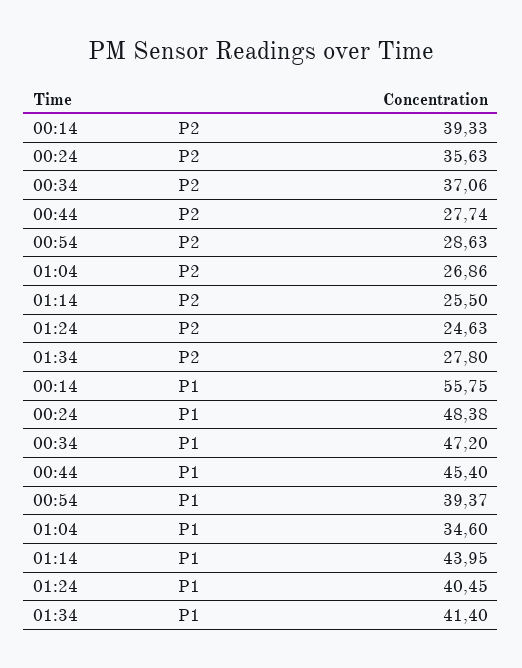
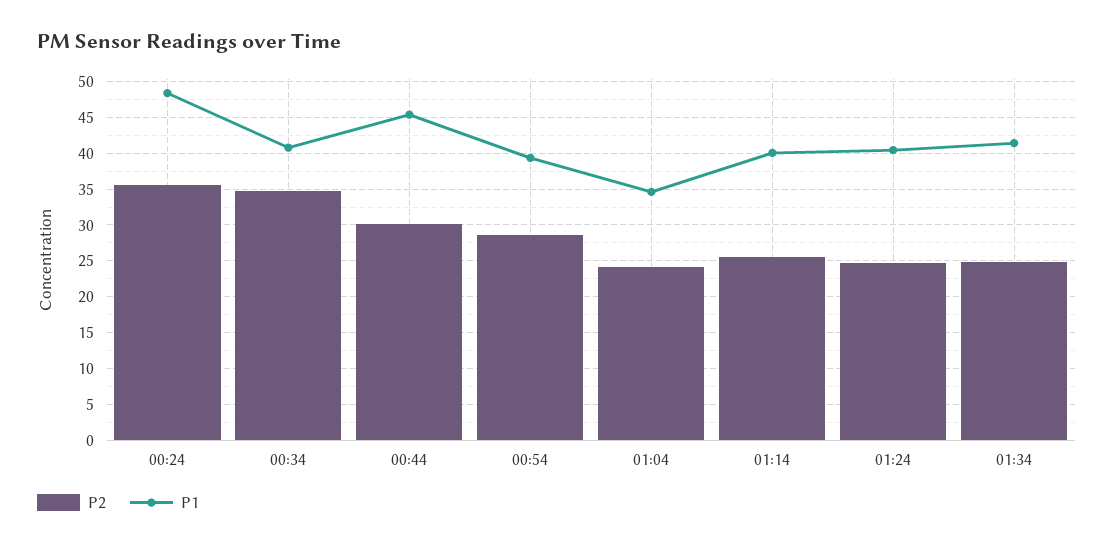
P2, 00:14: 39.33 -> none
P2, 00:34: 37.06 -> 35
P2, 00:44: 27.74 -> 30
P2, 01:04: 26.86 -> 24
P2, 01:34: 27.8 -> 25
P1, 00:14: 55.75 -> none
P1, 00:34: 47.2 -> 41
P1, 01:14: 43.95 -> 40

